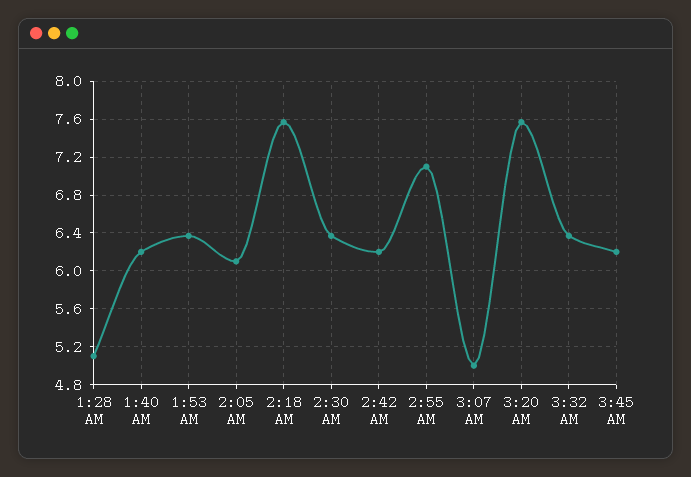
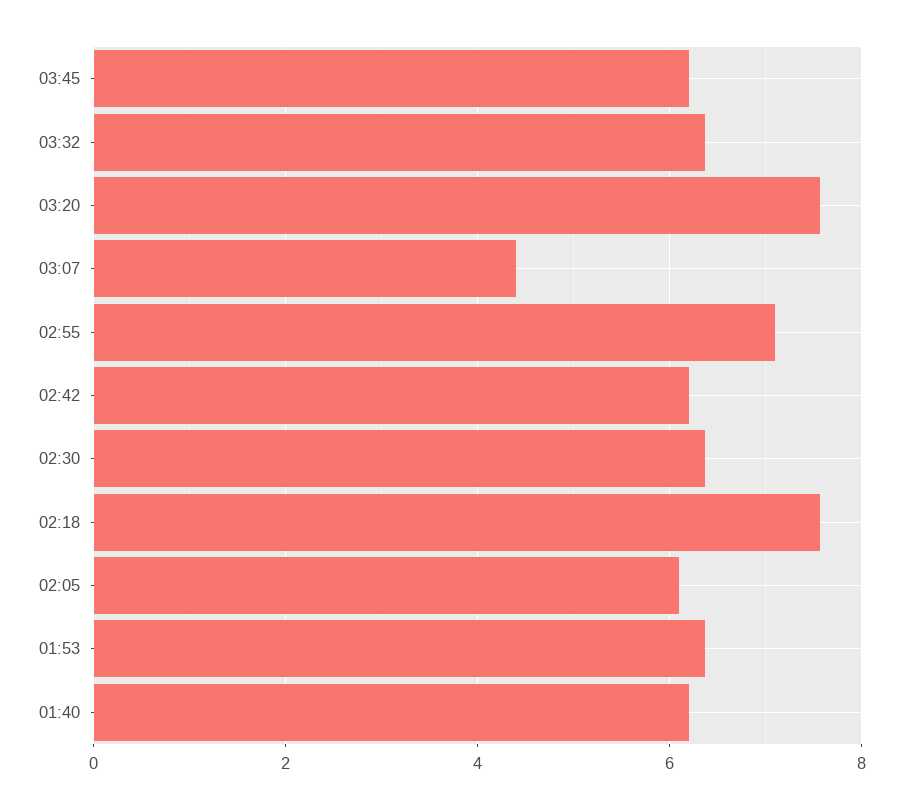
1:28 AM: 5.1 -> none
3:07 AM: 5 -> 4.4

